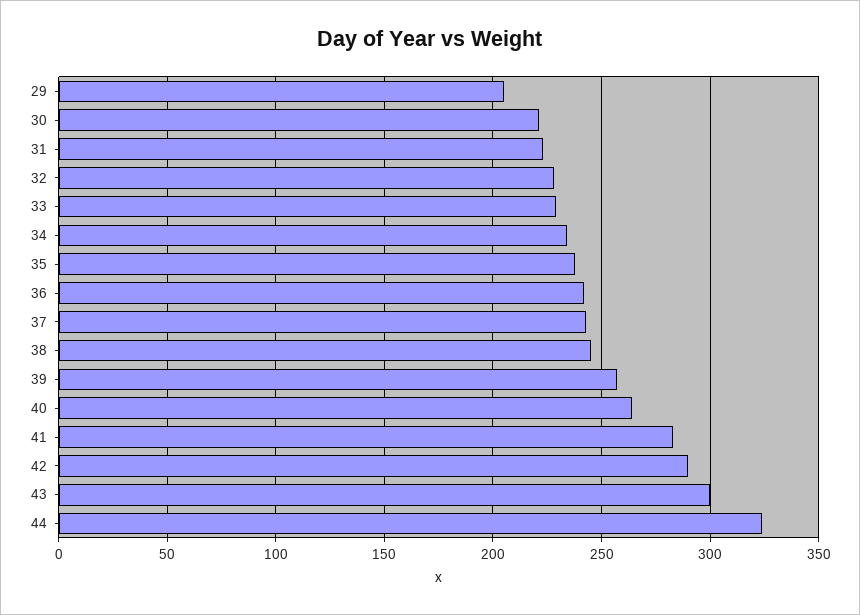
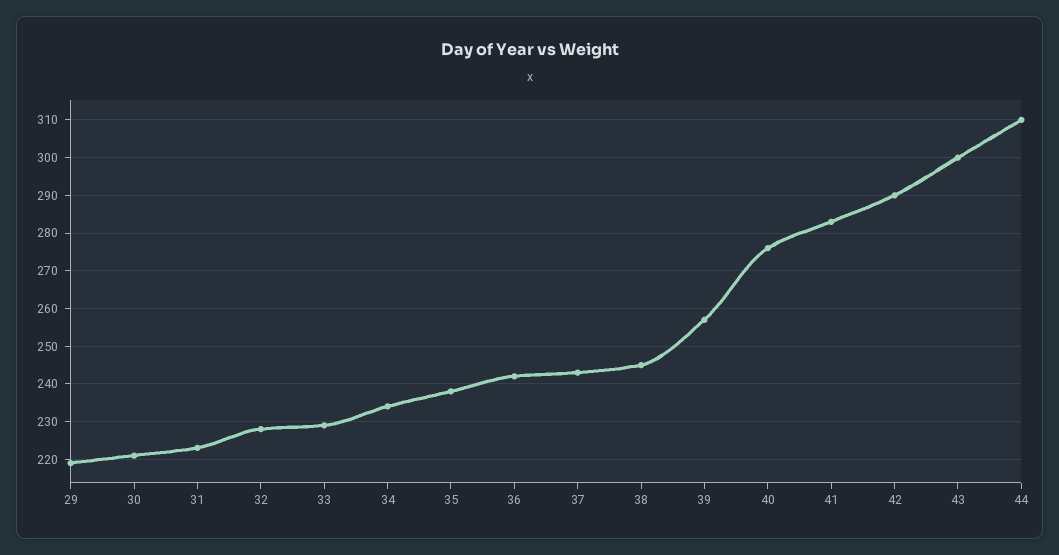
29: 205 -> 220
40: 265 -> 275
44: 325 -> 310

